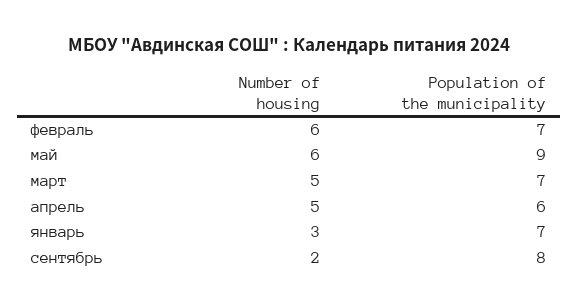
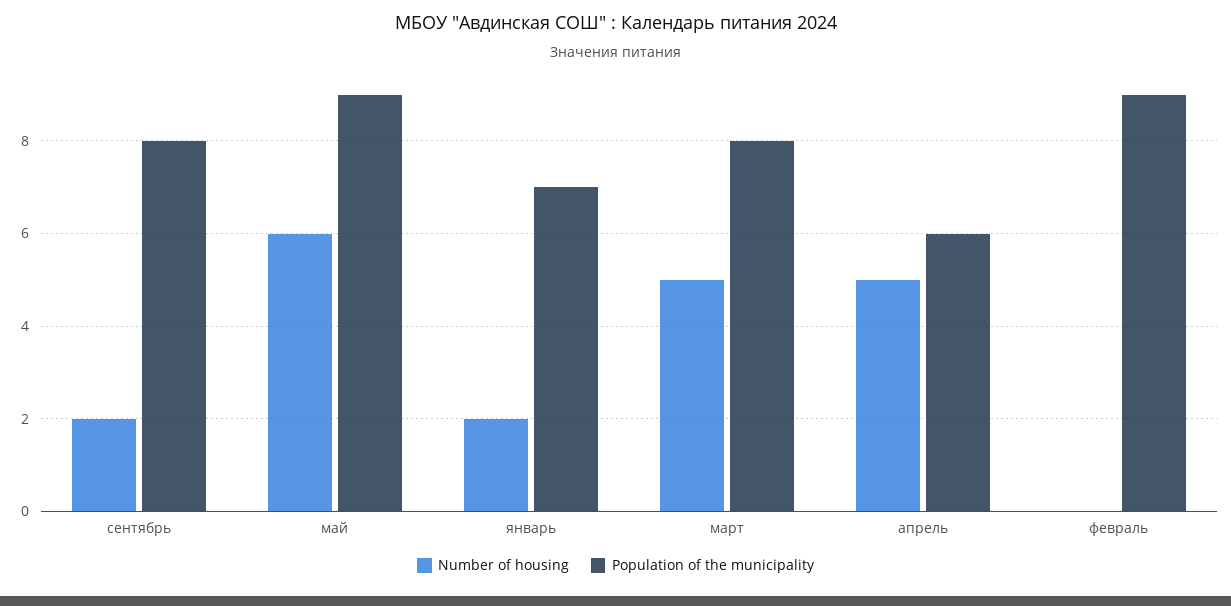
Number of housing, февраль: 6 -> 0
Population of the municipality, февраль: 7 -> 9
Population of the municipality, март: 7 -> 8
Number of housing, январь: 3 -> 2

